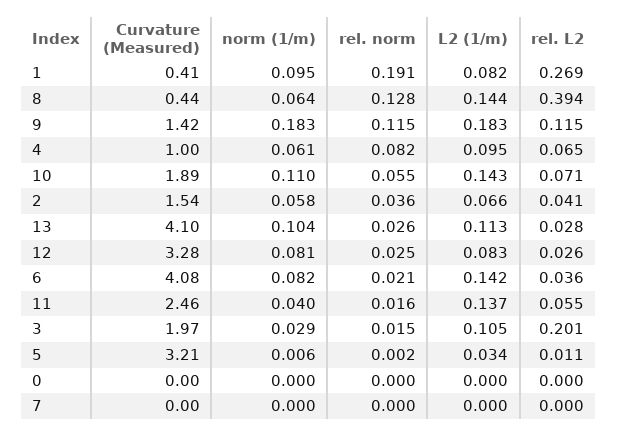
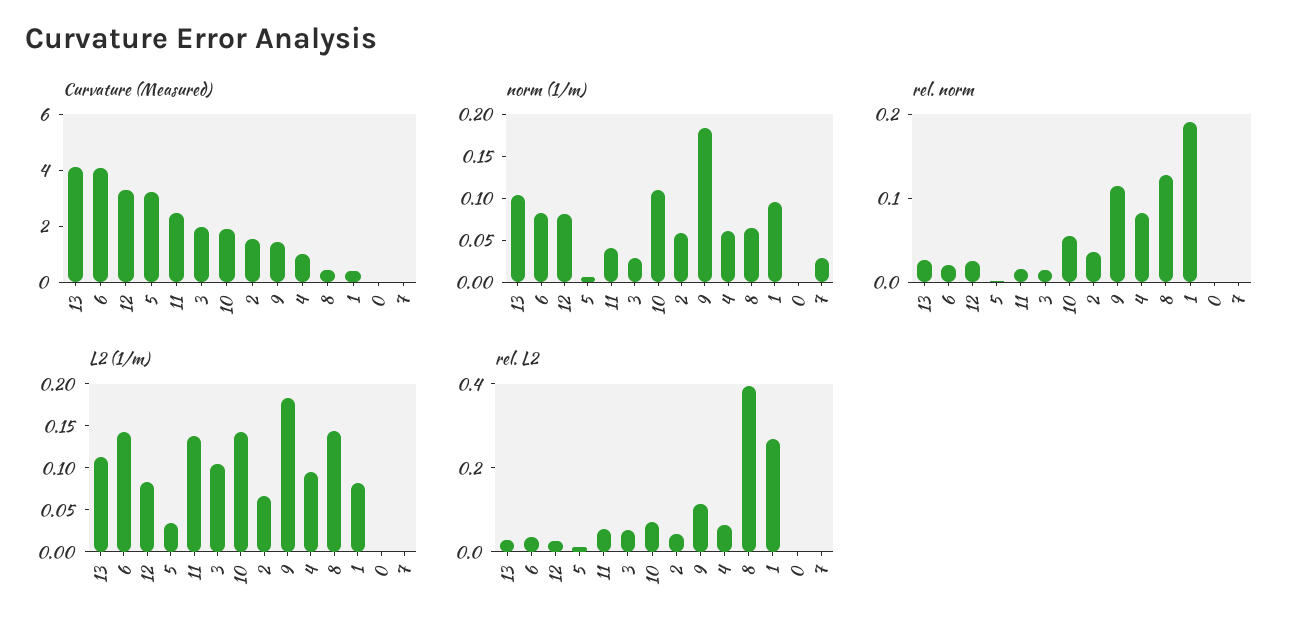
rel. L2, 3: 0.201 -> 0.05
norm (1/m), 7: 0 -> 0.03

